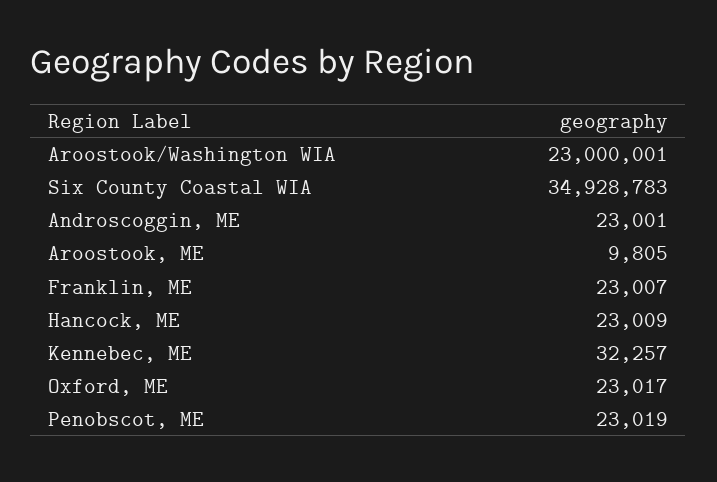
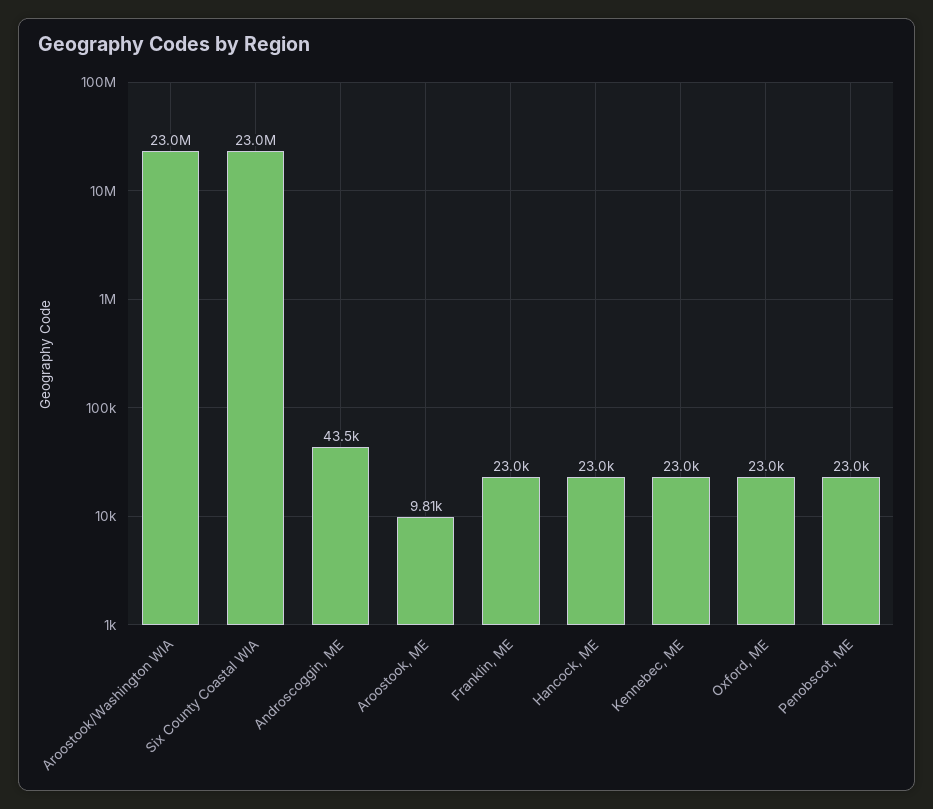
Six County Coastal WIA: 34928783 -> 23000000
Androscoggin, ME: 23001 -> 43500
Kennebec, ME: 32257 -> 23000

